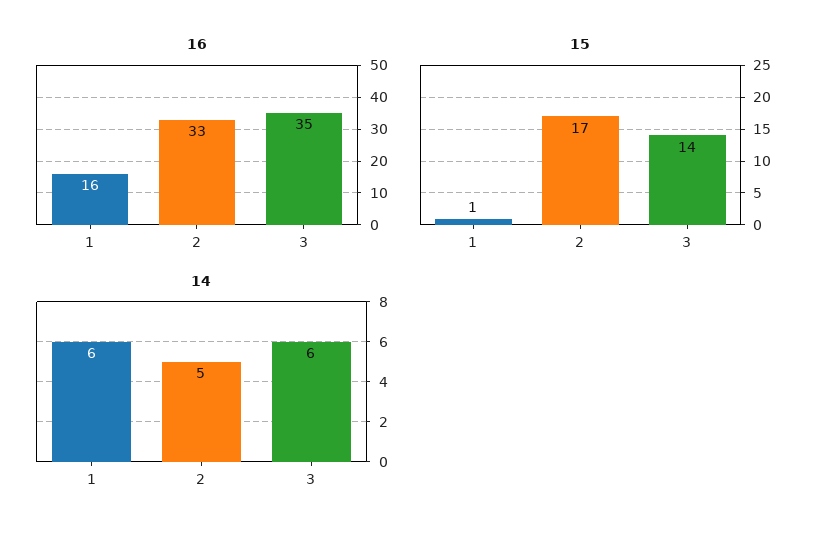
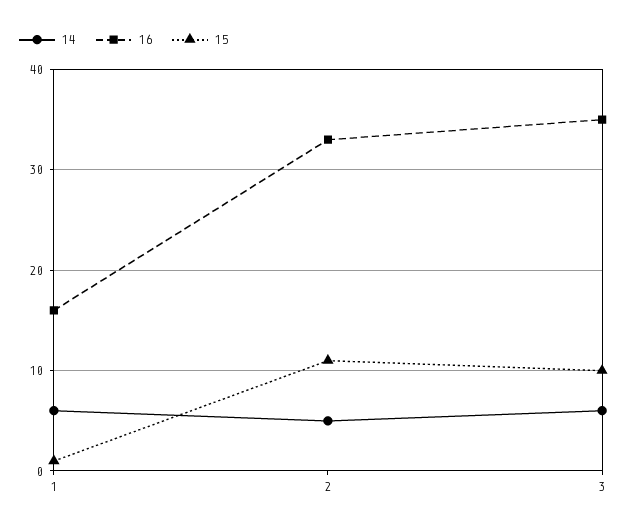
15, 2: 17 -> 11
15, 3: 14 -> 10

